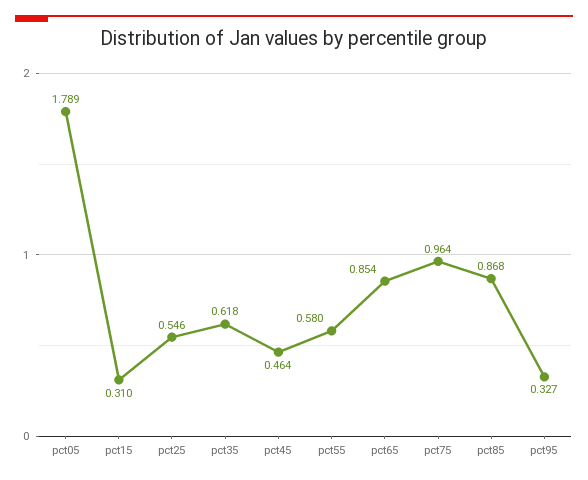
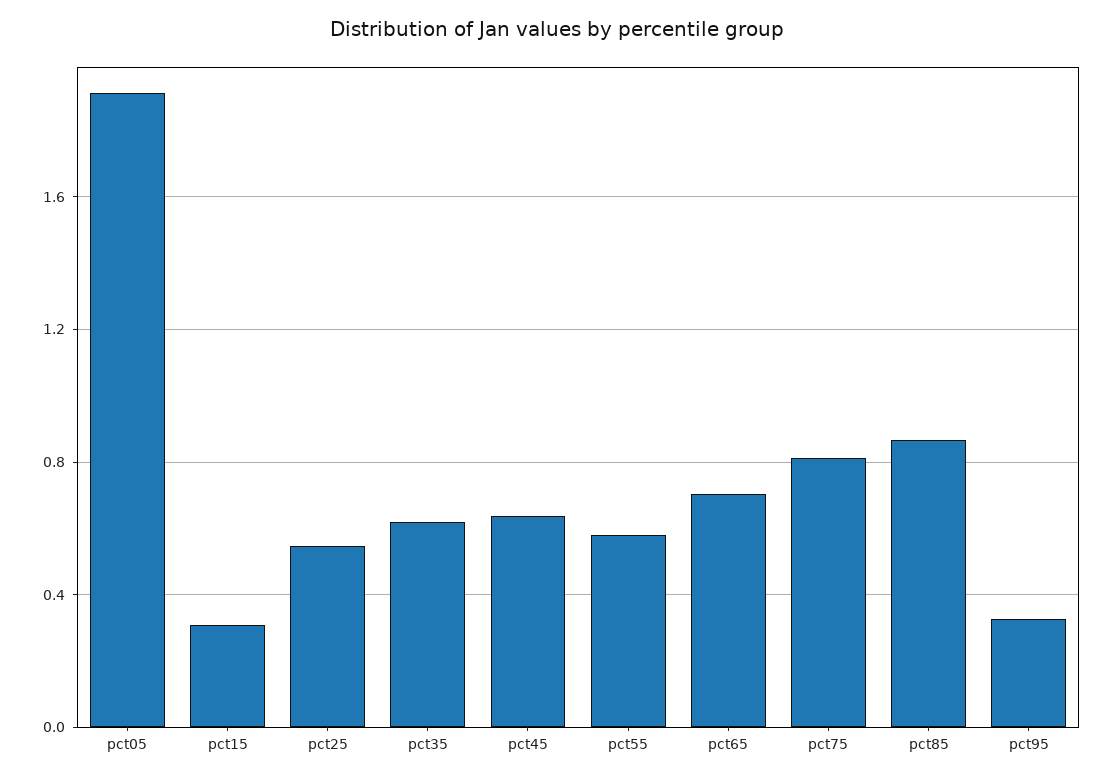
pct05: 1.789 -> 1.9
pct45: 0.464 -> 0.65
pct65: 0.854 -> 0.7
pct75: 0.964 -> 0.8

